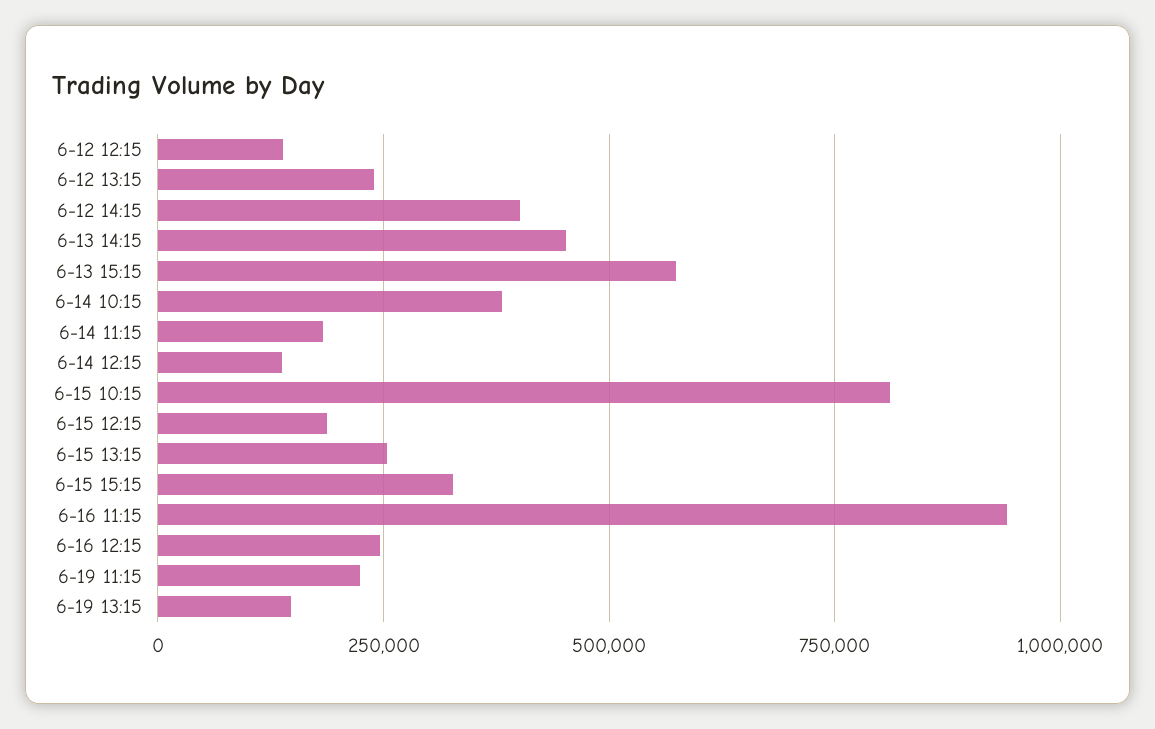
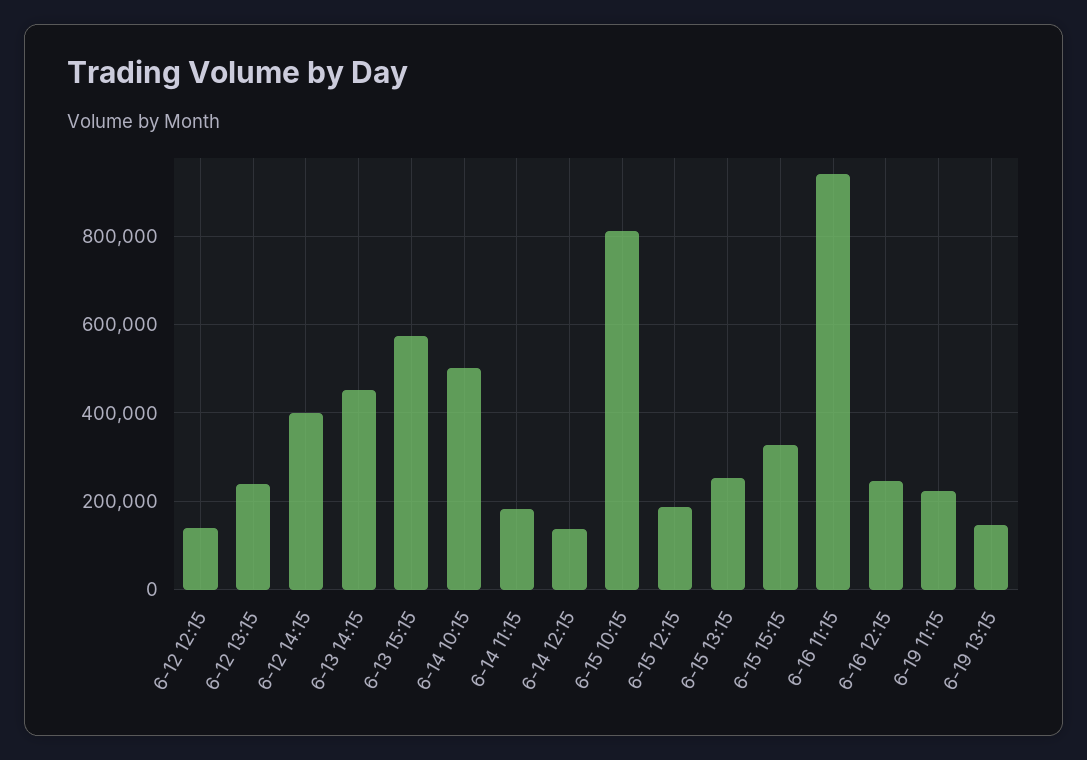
6-14 10:15: 375000 -> 500000

